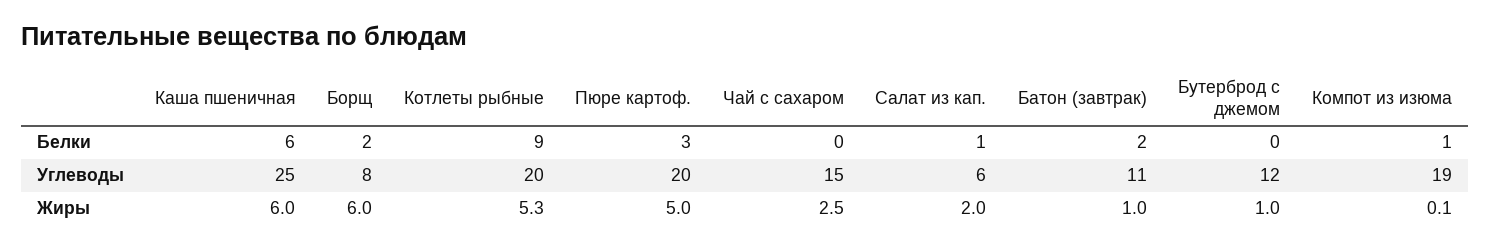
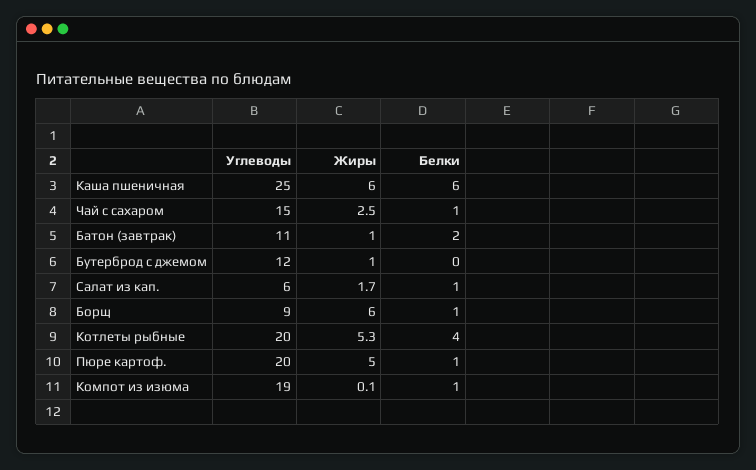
Борщ, Белки: 2 -> 1
Котлеты рыбные, Белки: 9 -> 4
Пюре картоф., Белки: 3 -> 1
Чай с сахаром, Белки: 0 -> 1
Борщ, Углеводы: 8 -> 9
Салат из кап., Жиры: 2 -> 1.7

